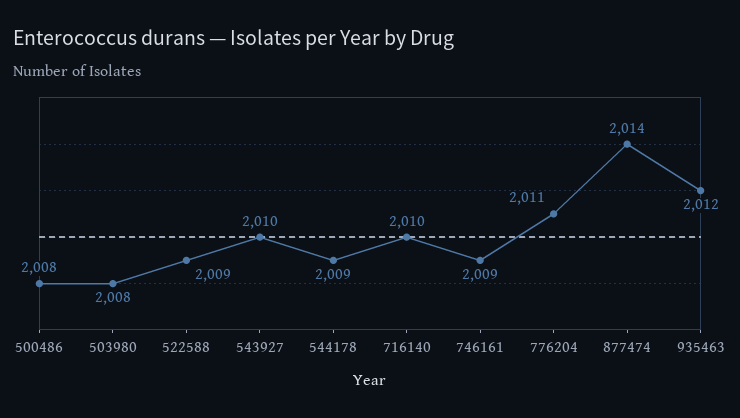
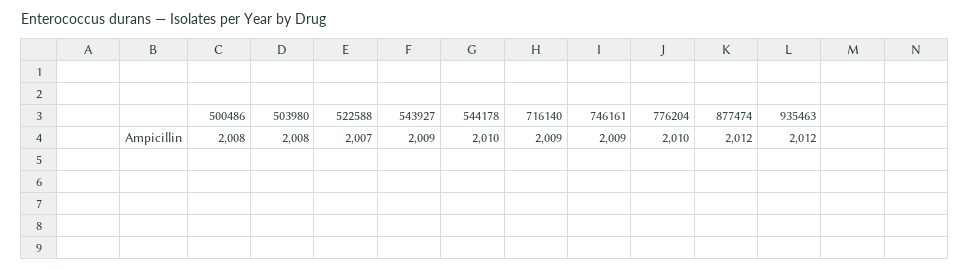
522588: 2009 -> 2007
543927: 2010 -> 2009
544178: 2009 -> 2010
716140: 2010 -> 2009
776204: 2011 -> 2010
877474: 2014 -> 2012

